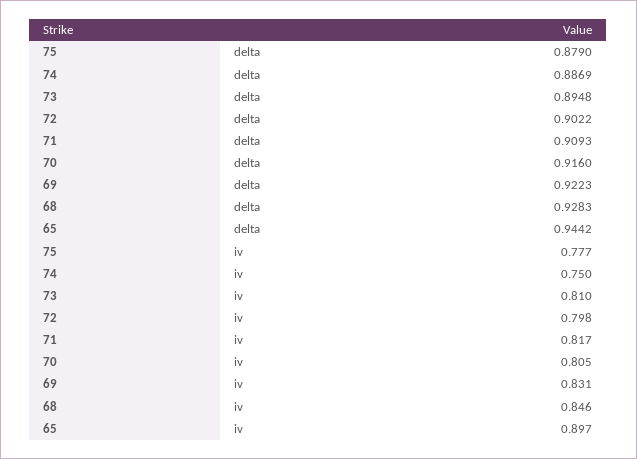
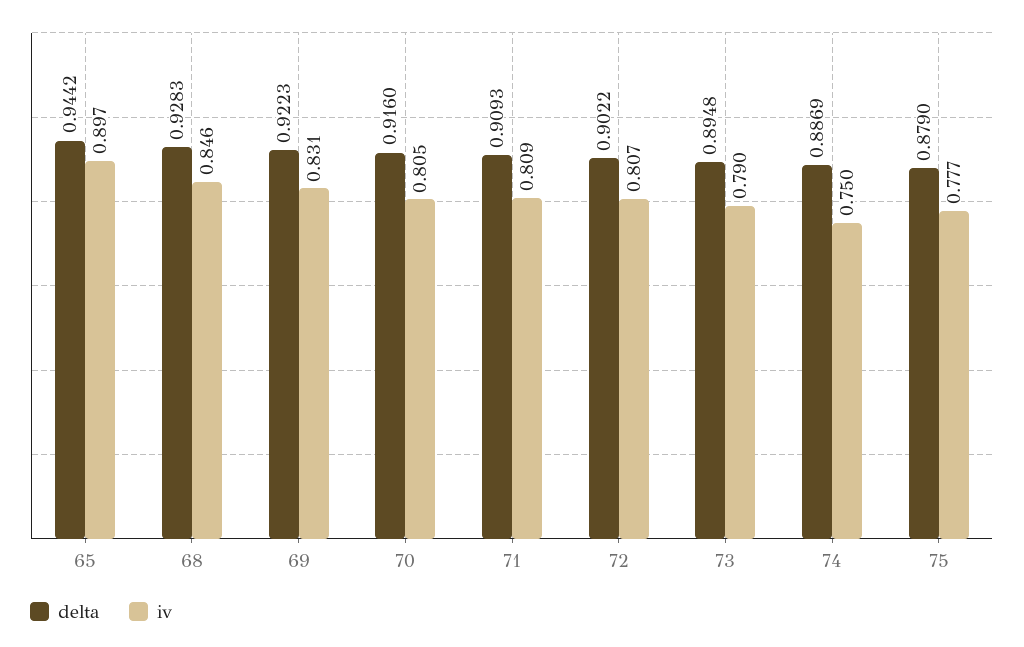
iv, 73: 0.81 -> 0.79
iv, 72: 0.798 -> 0.807
iv, 71: 0.817 -> 0.809

